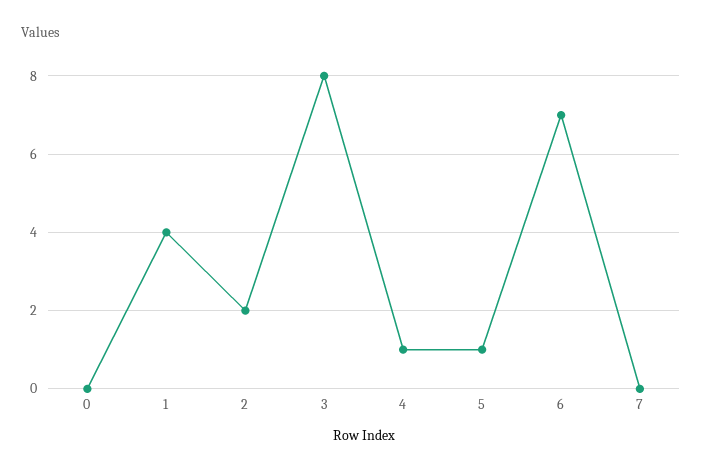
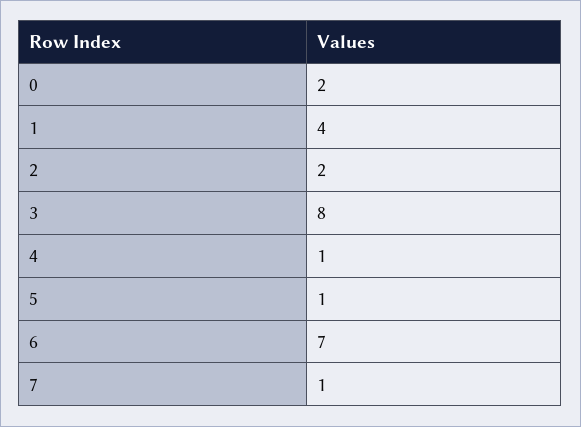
0: 0 -> 2
7: 0 -> 1

